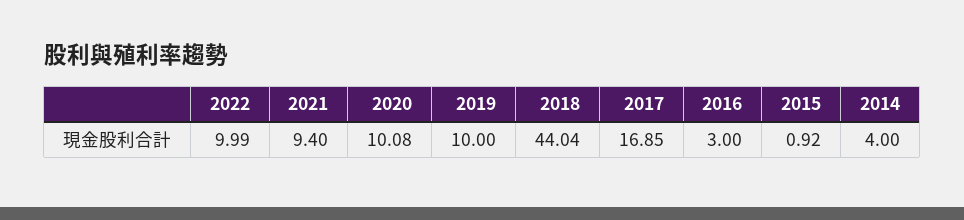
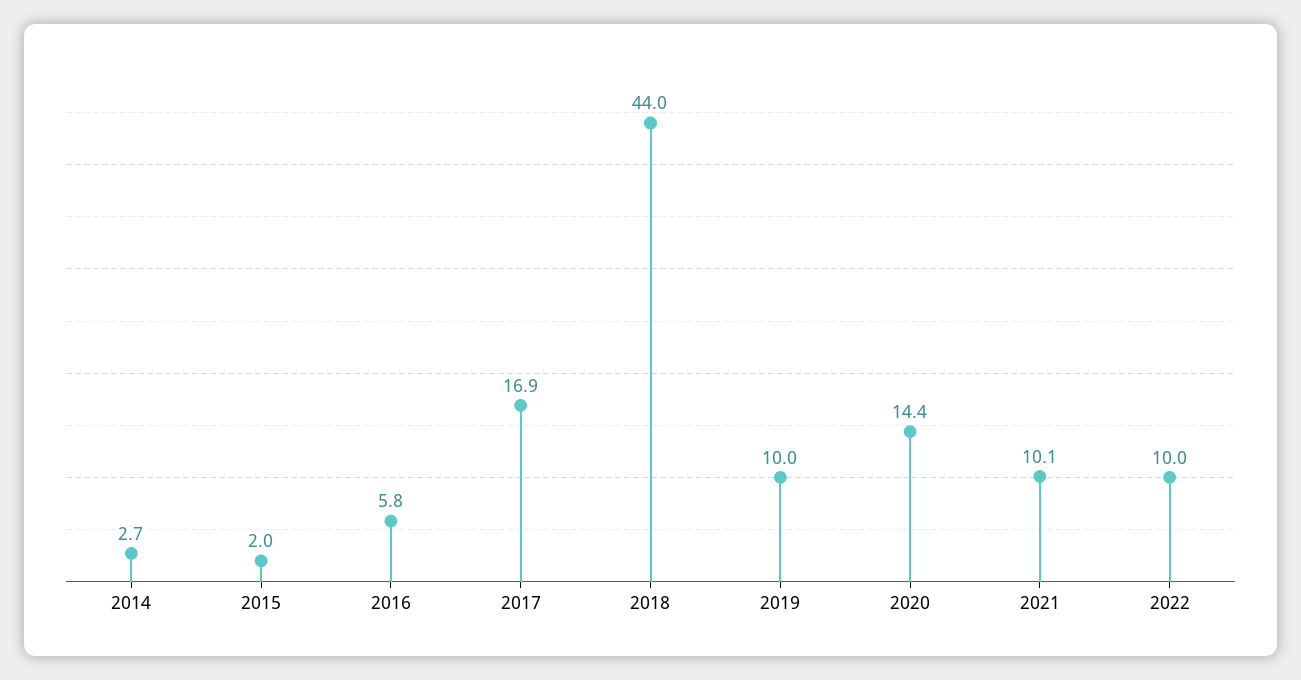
2021: 9.4 -> 10.1
2020: 10.08 -> 14.4
2016: 3 -> 5.8
2015: 0.92 -> 2
2014: 4 -> 2.7

